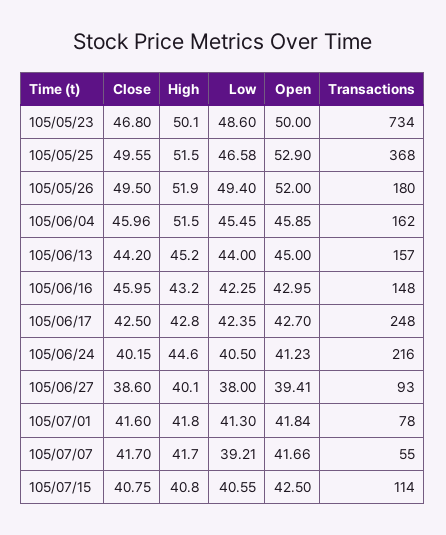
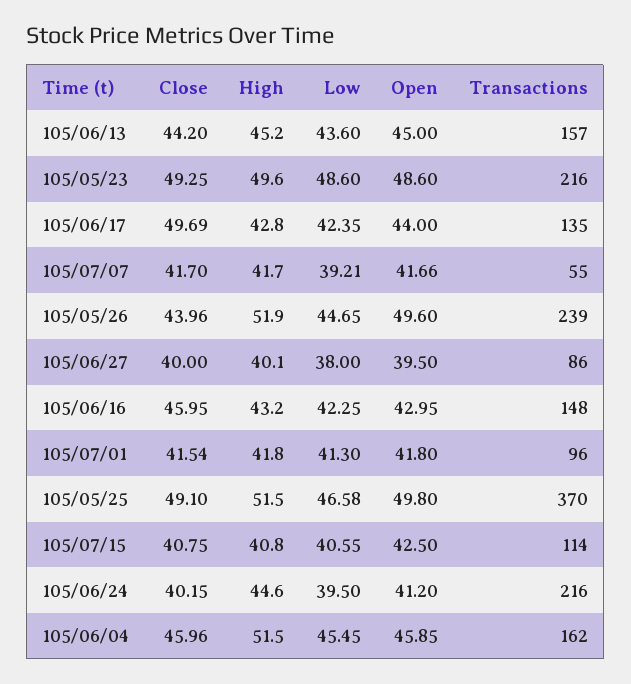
Close, 105/05/23: 46.8 -> 49.25
High, 105/05/23: 50.1 -> 49.6
Open, 105/05/23: 50 -> 48.6
Transactions, 105/05/23: 734 -> 216
Close, 105/05/25: 49.55 -> 49.1
Open, 105/05/25: 52.9 -> 49.8
Transactions, 105/05/25: 368 -> 370
Close, 105/05/26: 49.5 -> 43.96
Low, 105/05/26: 49.4 -> 44.65
Open, 105/05/26: 52 -> 49.6
Transactions, 105/05/26: 180 -> 239
Low, 105/06/13: 44 -> 43.6
Close, 105/06/17: 42.5 -> 49.69
Open, 105/06/17: 42.7 -> 44
Transactions, 105/06/17: 248 -> 135
Low, 105/06/24: 40.5 -> 39.5
Open, 105/06/24: 41.23 -> 41.2
Close, 105/06/27: 38.6 -> 40
Open, 105/06/27: 39.41 -> 39.5
Transactions, 105/06/27: 93 -> 86
Close, 105/07/01: 41.6 -> 41.54
Open, 105/07/01: 41.84 -> 41.8
Transactions, 105/07/01: 78 -> 96

